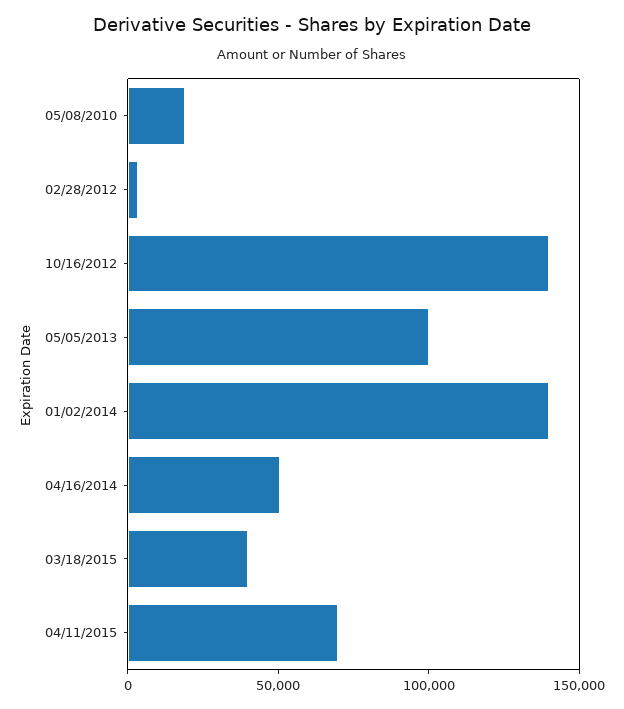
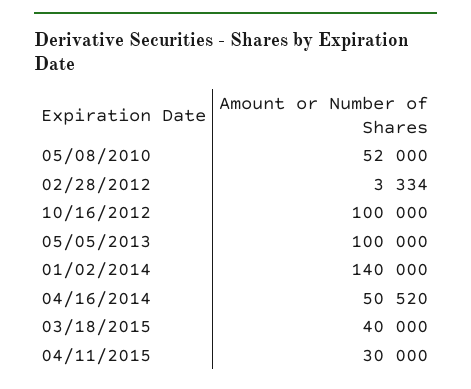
05/08/2010: 20000 -> 52000
10/16/2012: 140000 -> 100000
04/11/2015: 70000 -> 30000

